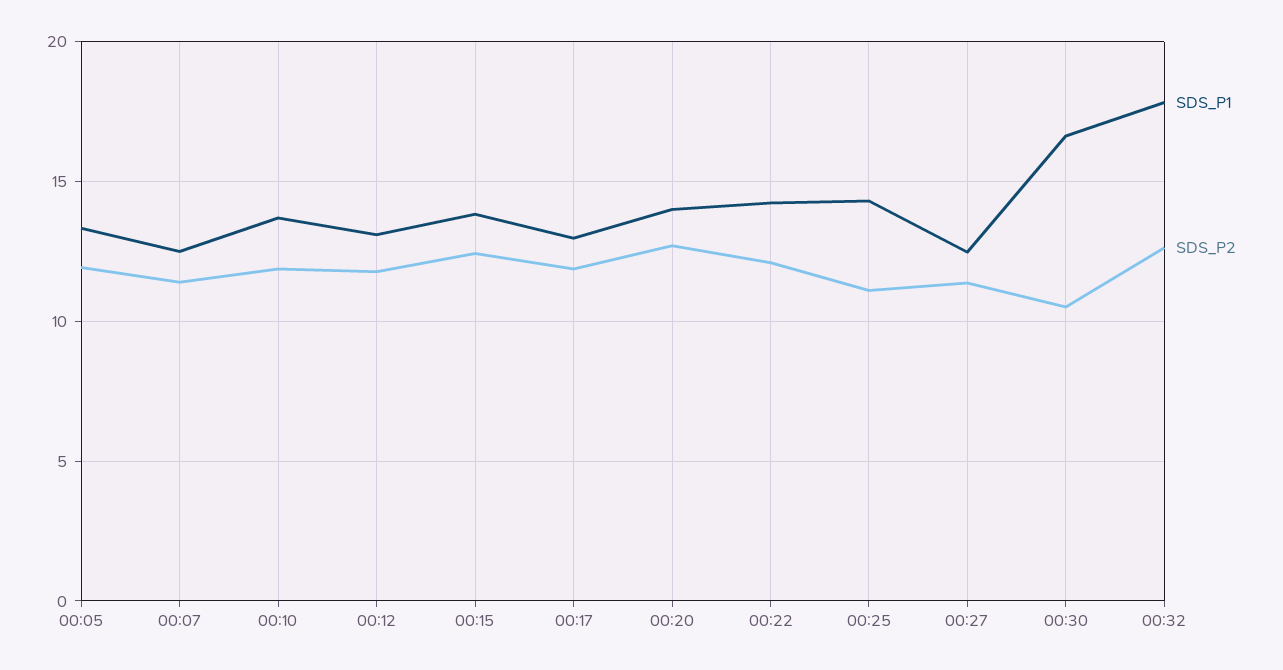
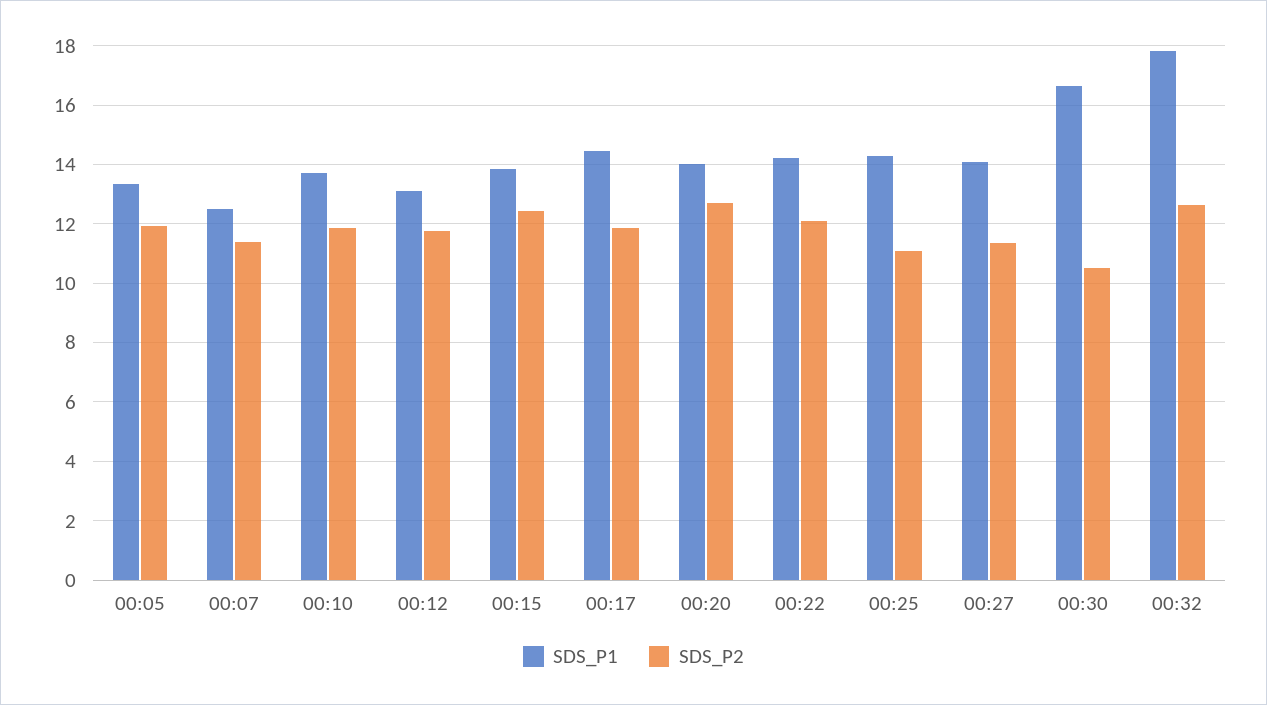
SDS_P1, 00:17: 13 -> 14.5
SDS_P1, 00:27: 12.5 -> 14

